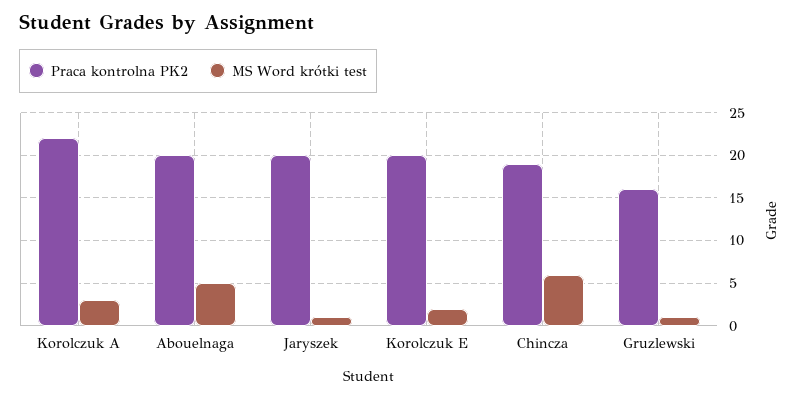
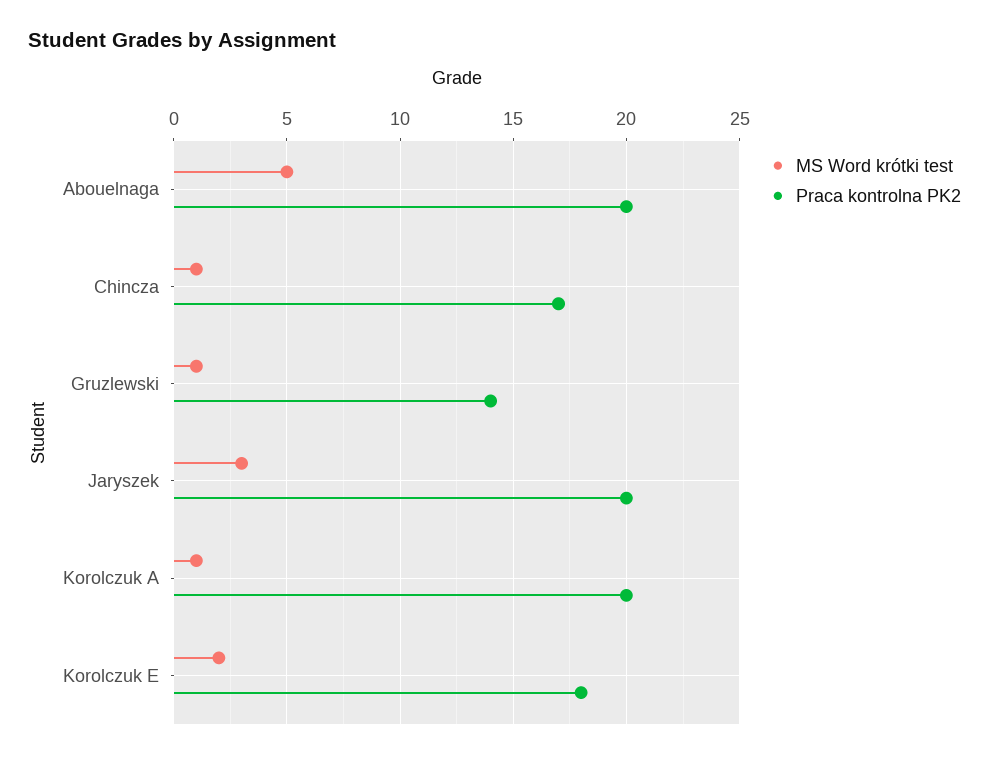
Praca kontrolna PK2, Korolczuk A: 22 -> 20
MS Word krótki test, Korolczuk A: 3 -> 1
MS Word krótki test, Jaryszek: 1 -> 3
Praca kontrolna PK2, Korolczuk E: 20 -> 18
Praca kontrolna PK2, Chincza: 19 -> 17
MS Word krótki test, Chincza: 6 -> 1
Praca kontrolna PK2, Gruzlewski: 16 -> 14

